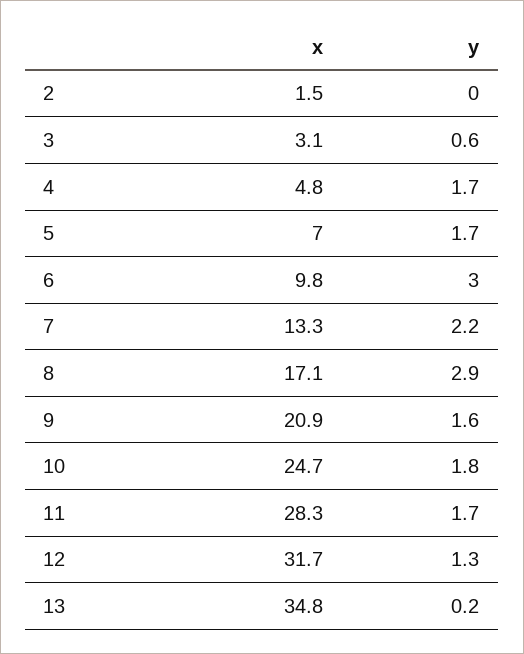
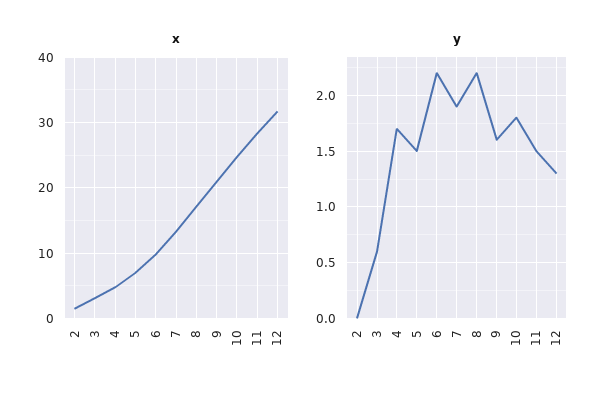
y, 5: 1.7 -> 1.5
y, 6: 3 -> 2.2
y, 7: 2.2 -> 1.9
y, 8: 2.9 -> 2.2
y, 11: 1.7 -> 1.5
x, 13: 34.8 -> none
y, 13: 0.2 -> none

